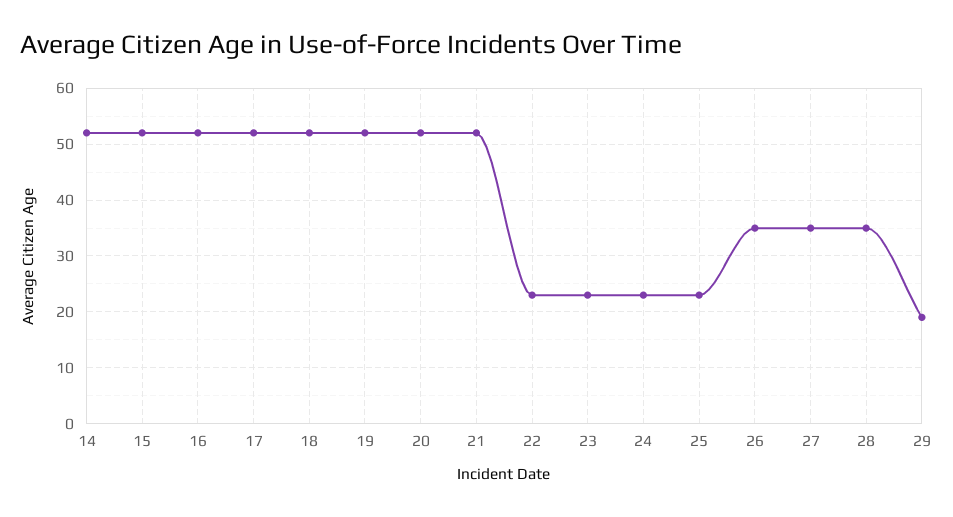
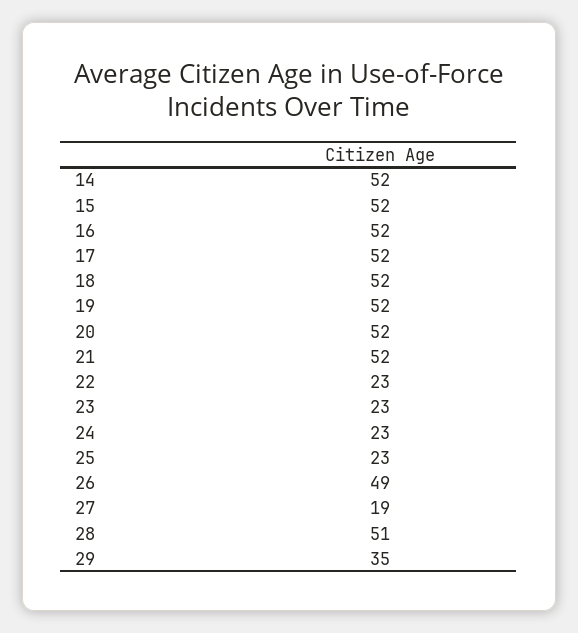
26: 35 -> 49
27: 35 -> 19
28: 35 -> 51
29: 20 -> 35

